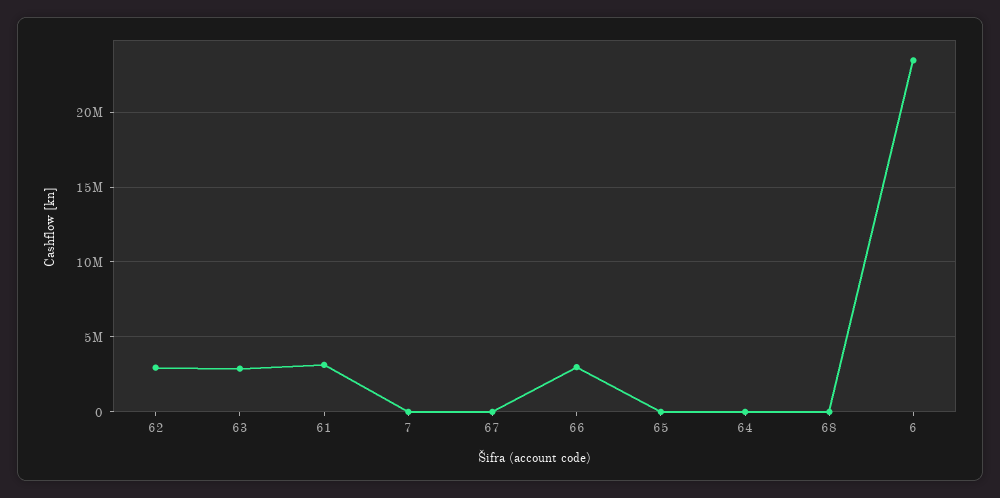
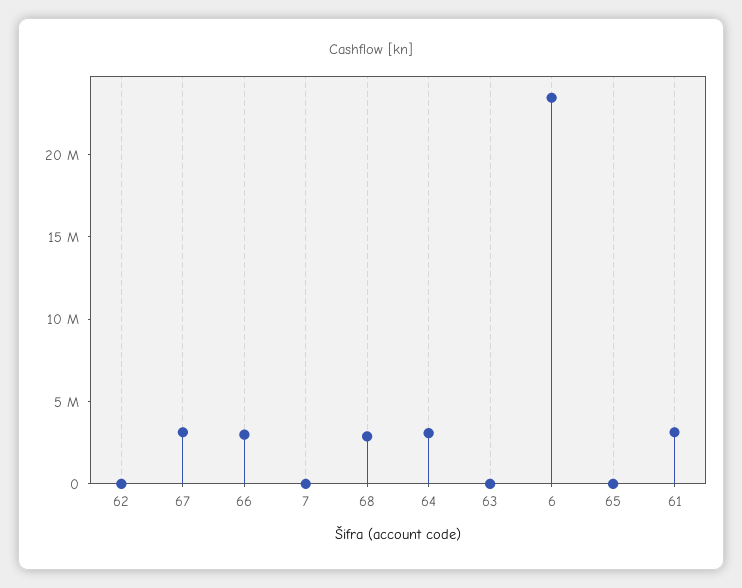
62: 3000000 -> 0
63: 3000000 -> 0
67: 0 -> 3000000
64: 0 -> 3000000
68: 0 -> 3000000

